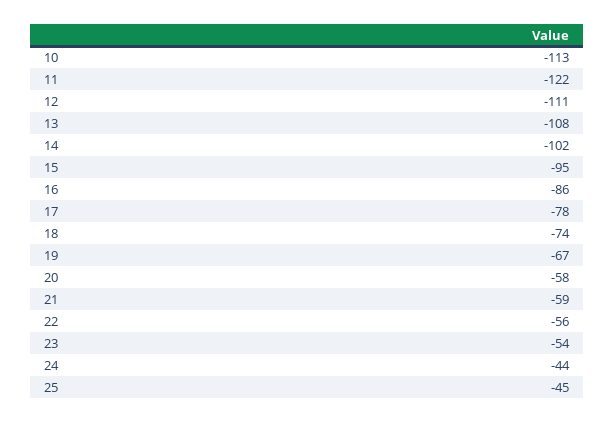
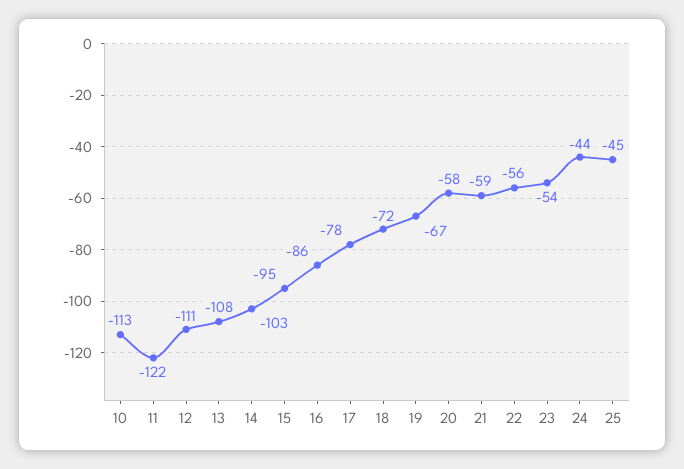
14: -102 -> -103
18: -74 -> -72

